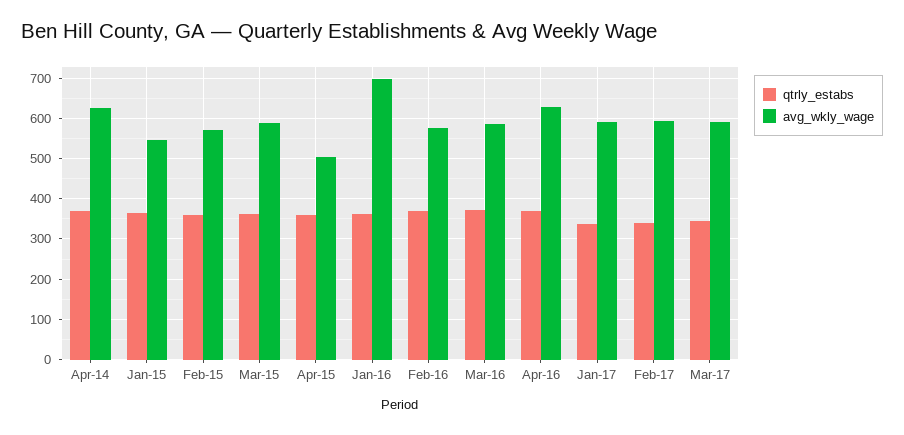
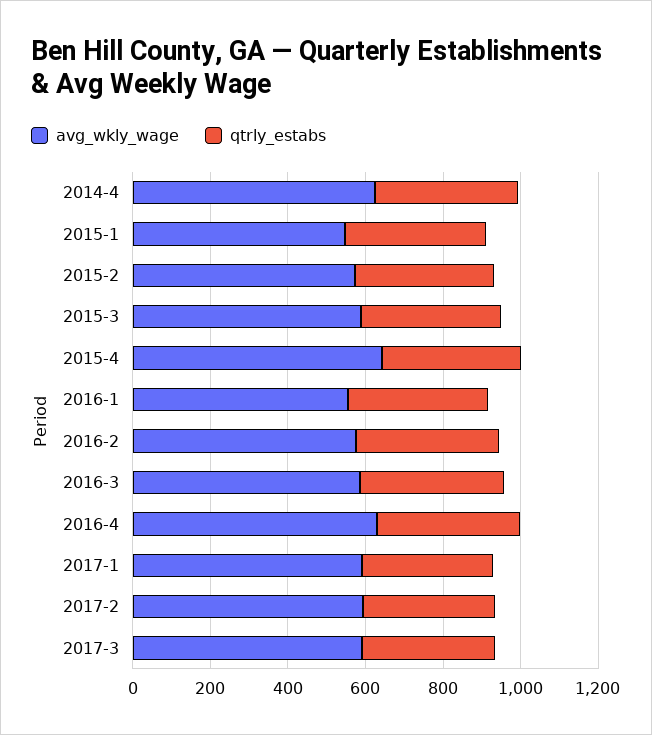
avg_wkly_wage, Apr-15: 500 -> 650
avg_wkly_wage, Jan-16: 700 -> 550

